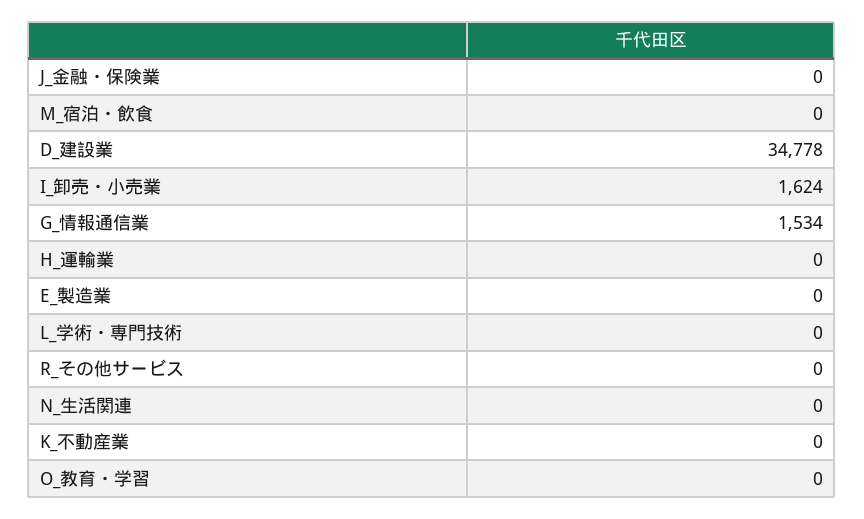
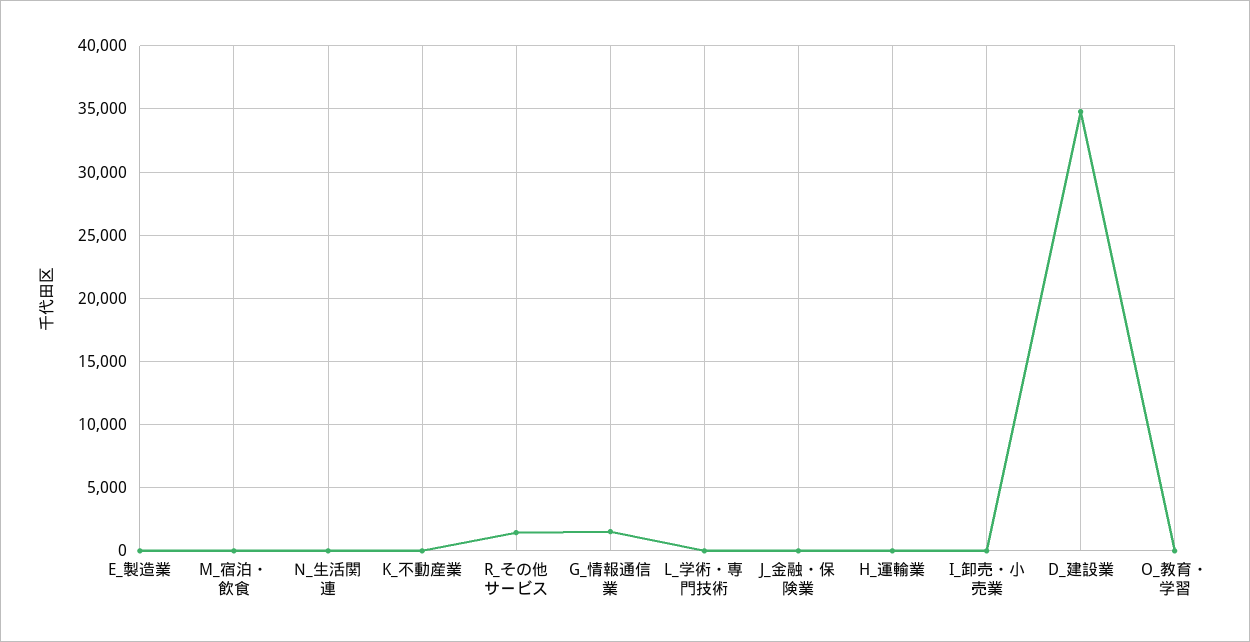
I_卸売・小売業: 1624 -> 0
R_その他サービス: 0 -> 1500

